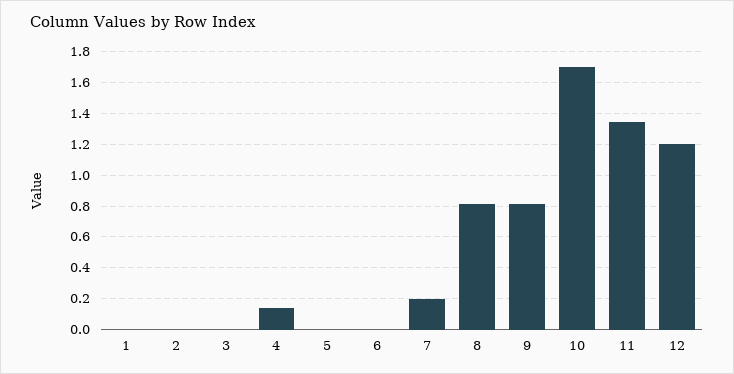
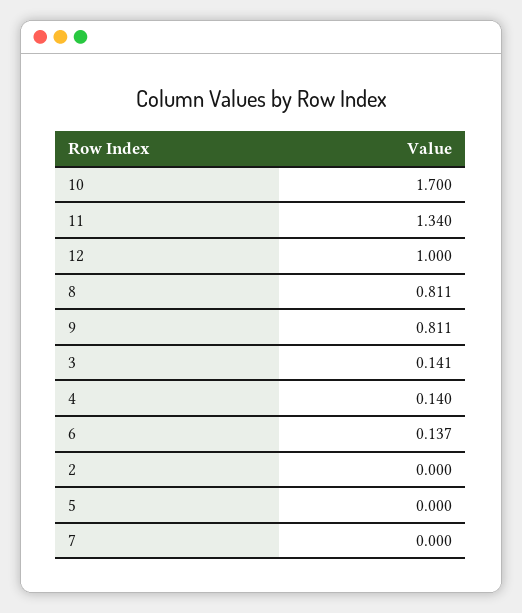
1: 0 -> none
3: 0 -> 0.141
6: 0 -> 0.137
7: 0.2 -> 0
12: 1.2 -> 1

